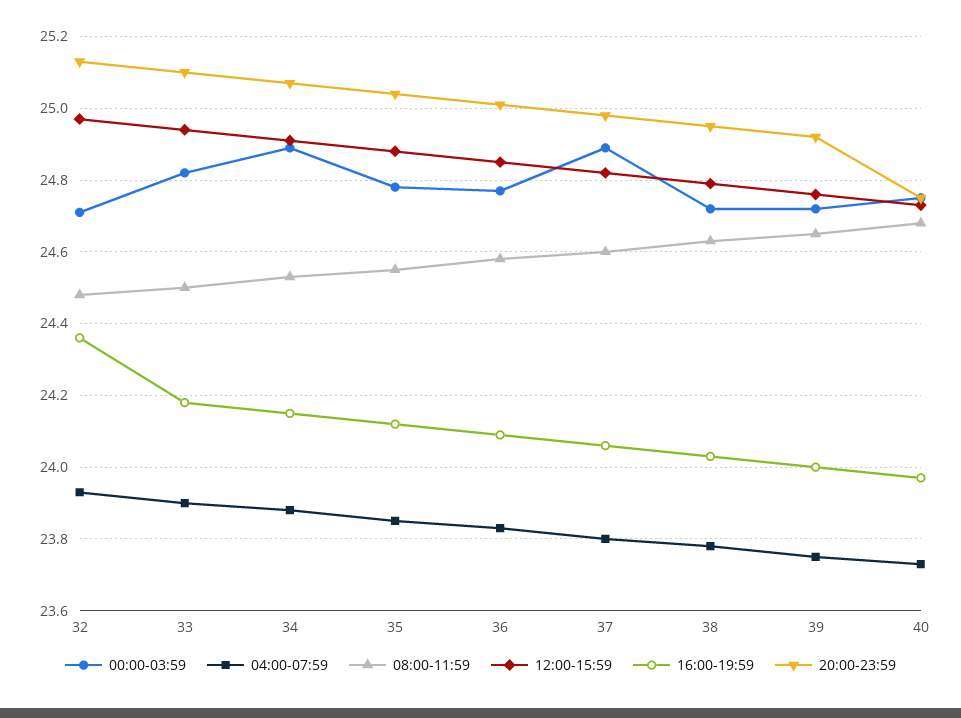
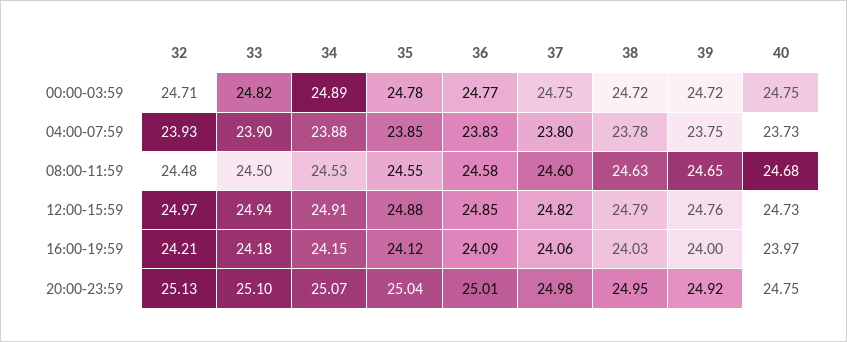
16:00-19:59, 32: 24.35 -> 24.21
00:00-03:59, 37: 24.9 -> 24.75

